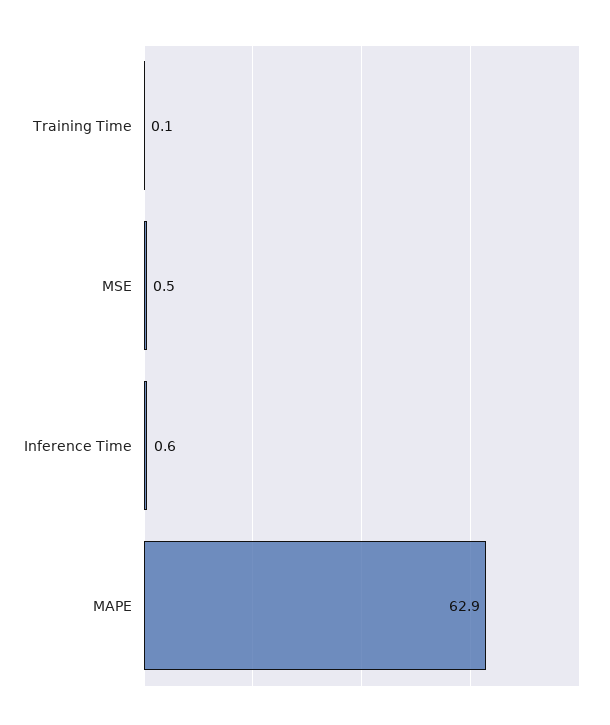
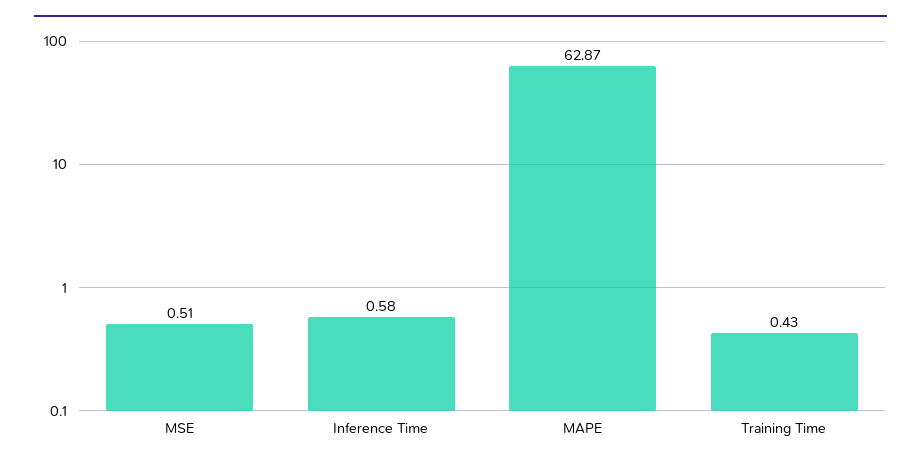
Training Time: 0.1 -> 0.43

